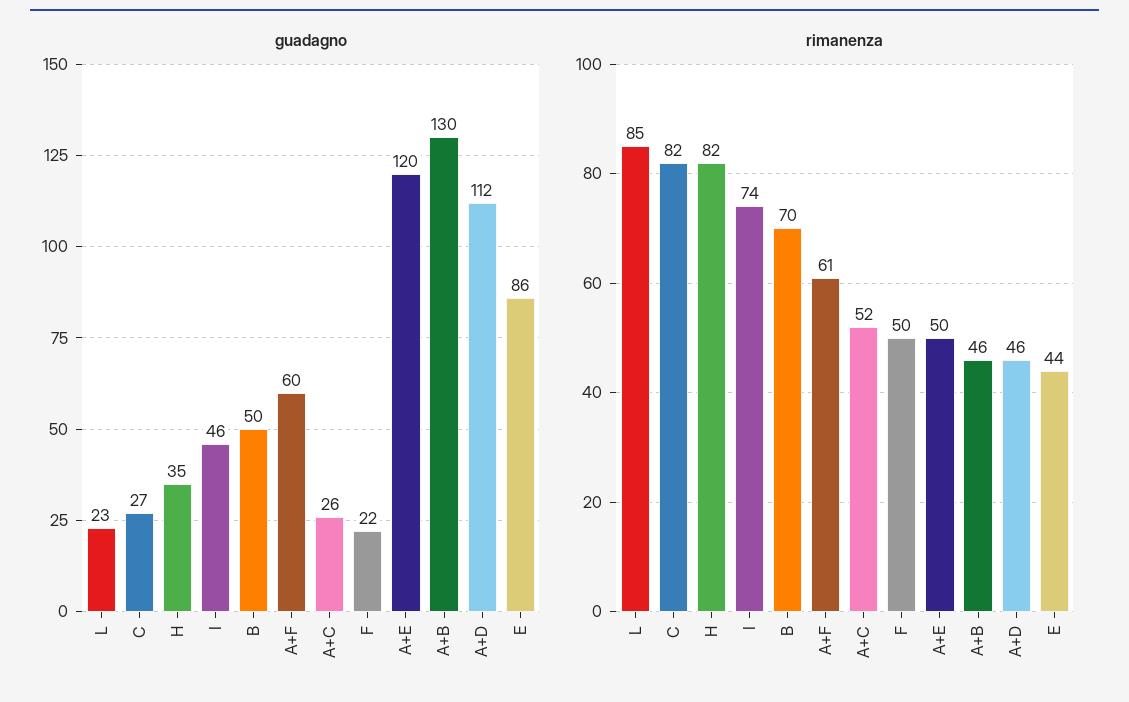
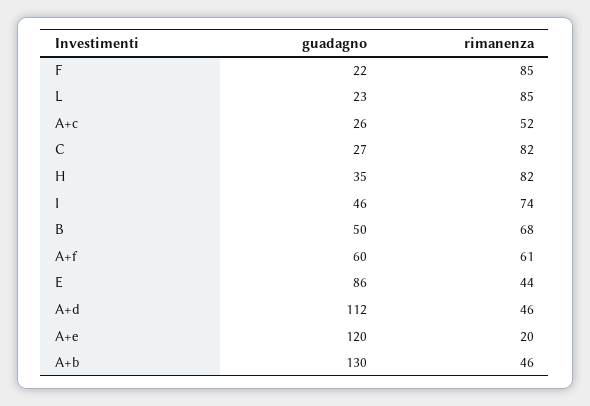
rimanenza, B: 70 -> 68
rimanenza, F: 50 -> 85
rimanenza, A+E: 50 -> 20

